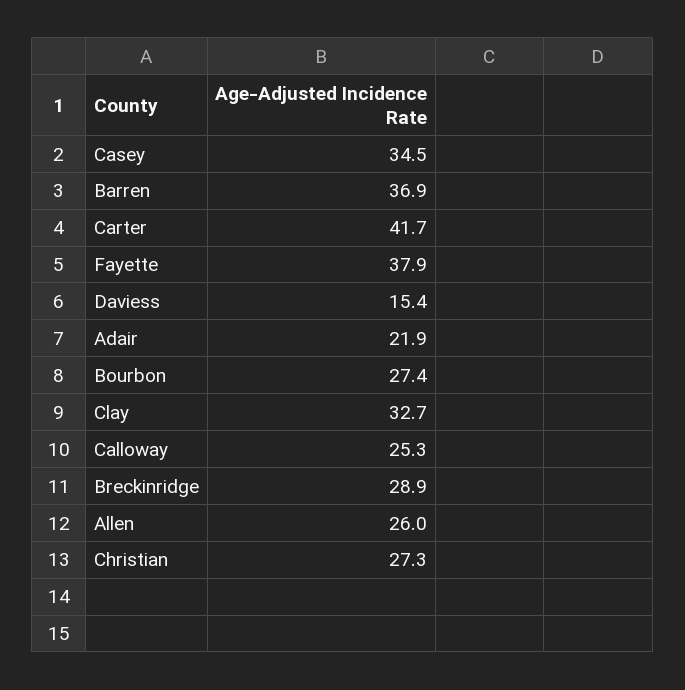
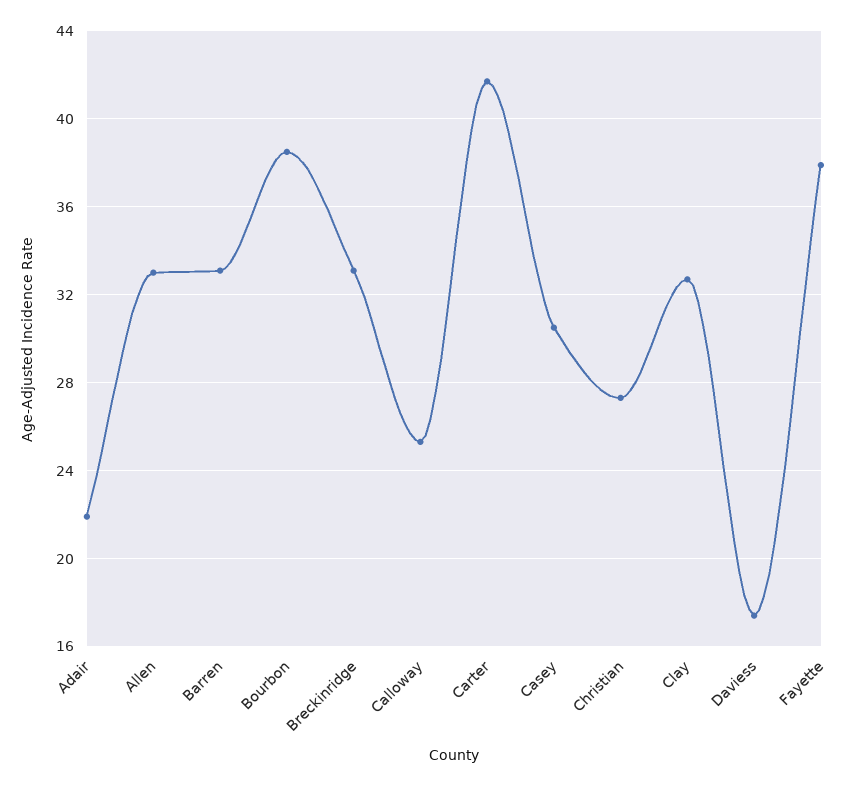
Casey: 34.5 -> 30.5
Barren: 36.9 -> 33
Daviess: 15.4 -> 17.5
Bourbon: 27.4 -> 38.5
Breckinridge: 28.9 -> 33
Allen: 26 -> 33

